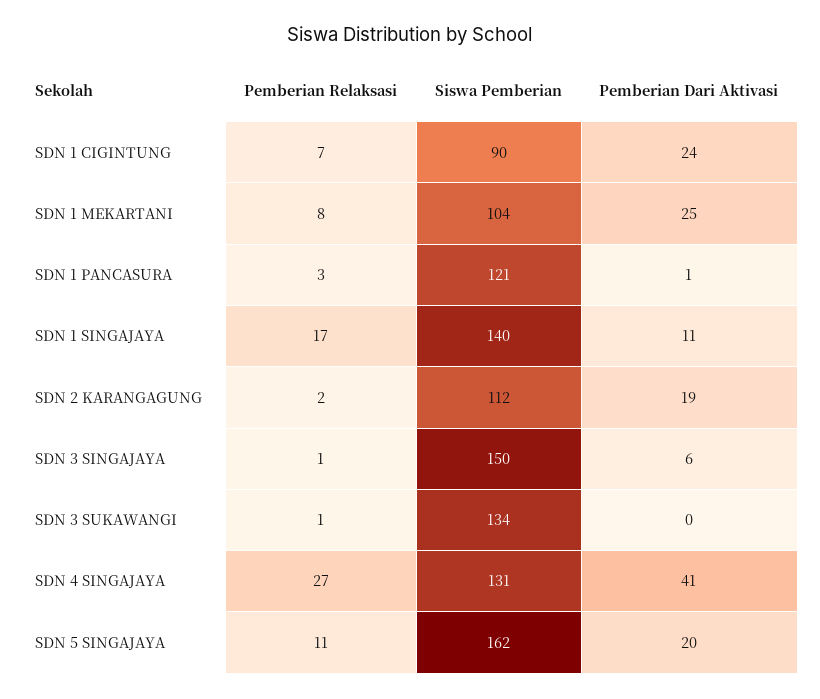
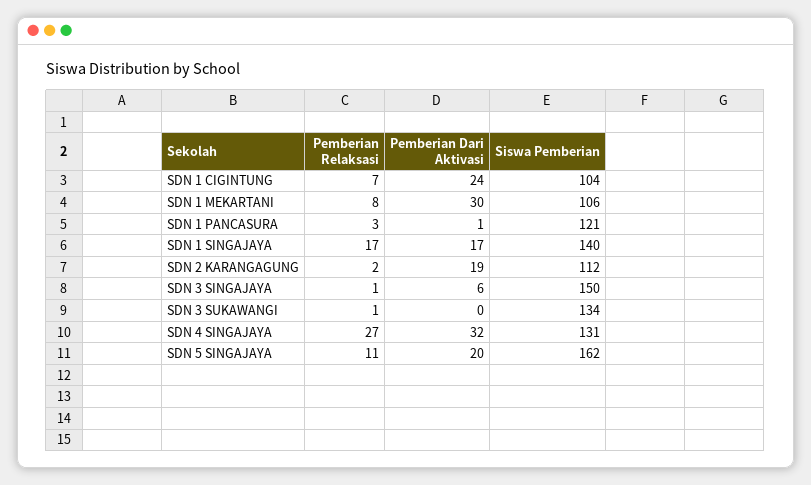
Siswa Pemberian, SDN 1 CIGINTUNG: 90 -> 104
Siswa Pemberian, SDN 1 MEKARTANI: 104 -> 106
Pemberian Dari Aktivasi, SDN 1 MEKARTANI: 25 -> 30
Pemberian Dari Aktivasi, SDN 1 SINGAJAYA: 11 -> 17
Pemberian Dari Aktivasi, SDN 4 SINGAJAYA: 41 -> 32

